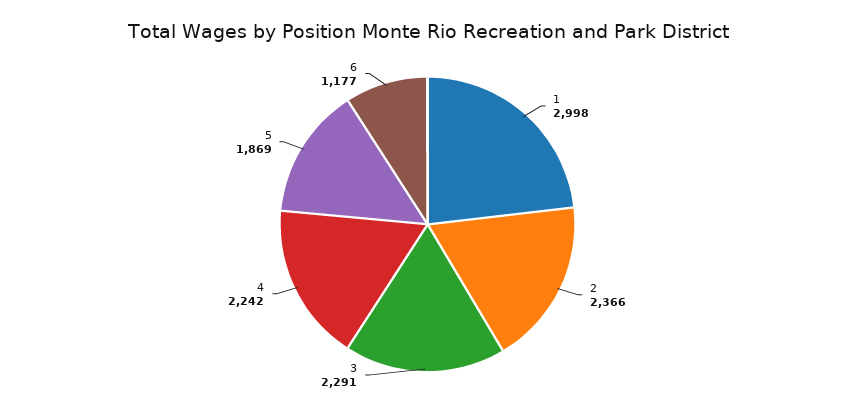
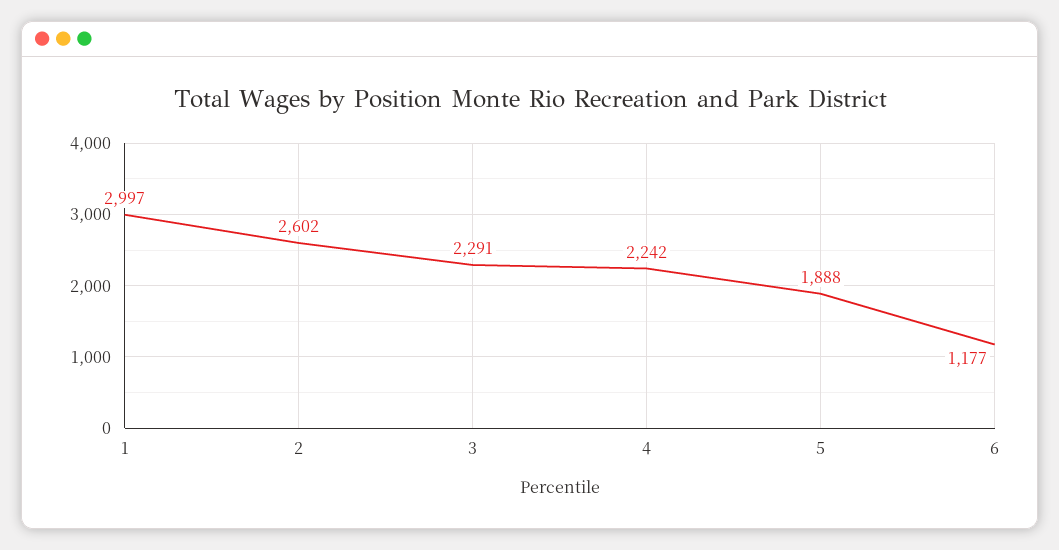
1: 2998 -> 2997
2: 2366 -> 2602
5: 1869 -> 1888

